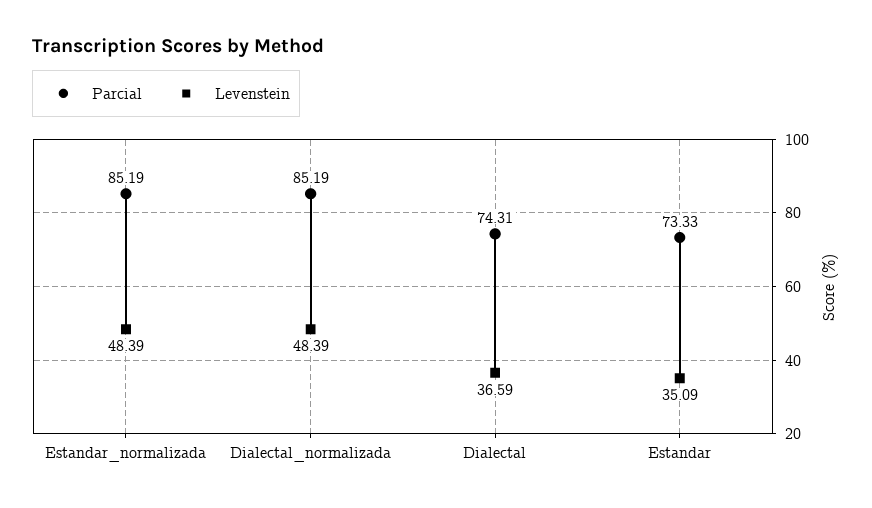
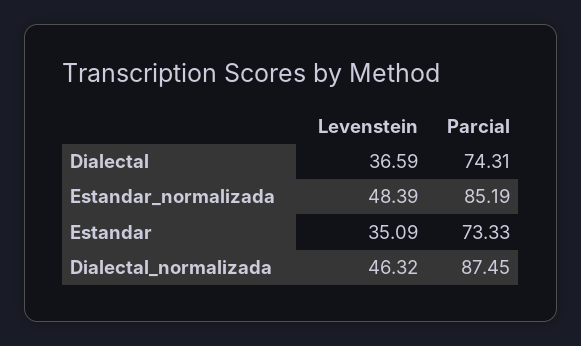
Parcial, Dialectal_normalizada: 85.19 -> 87.45
Levenstein, Dialectal_normalizada: 48.39 -> 46.32

